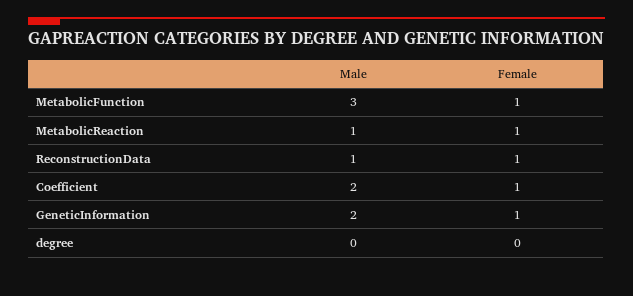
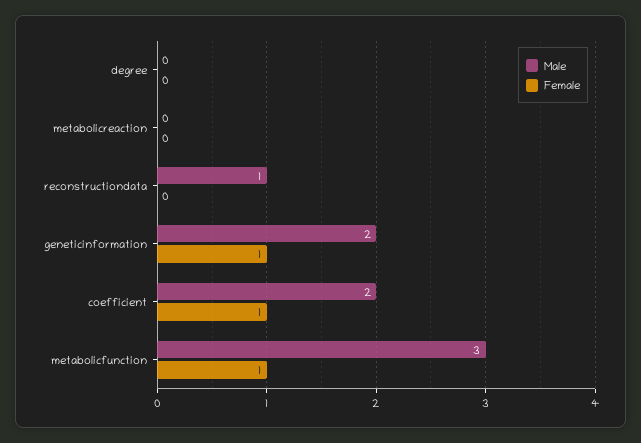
Male, MetabolicReaction: 1 -> 0
Female, MetabolicReaction: 1 -> 0
Female, ReconstructionData: 1 -> 0

